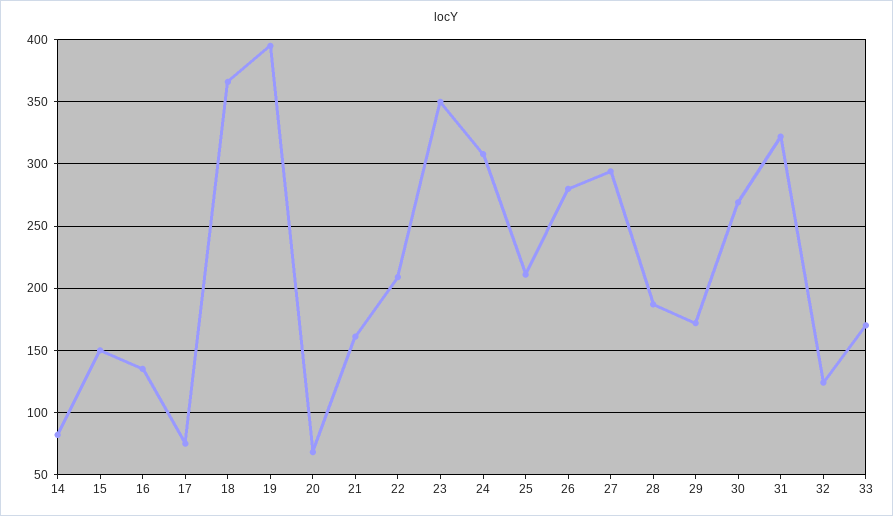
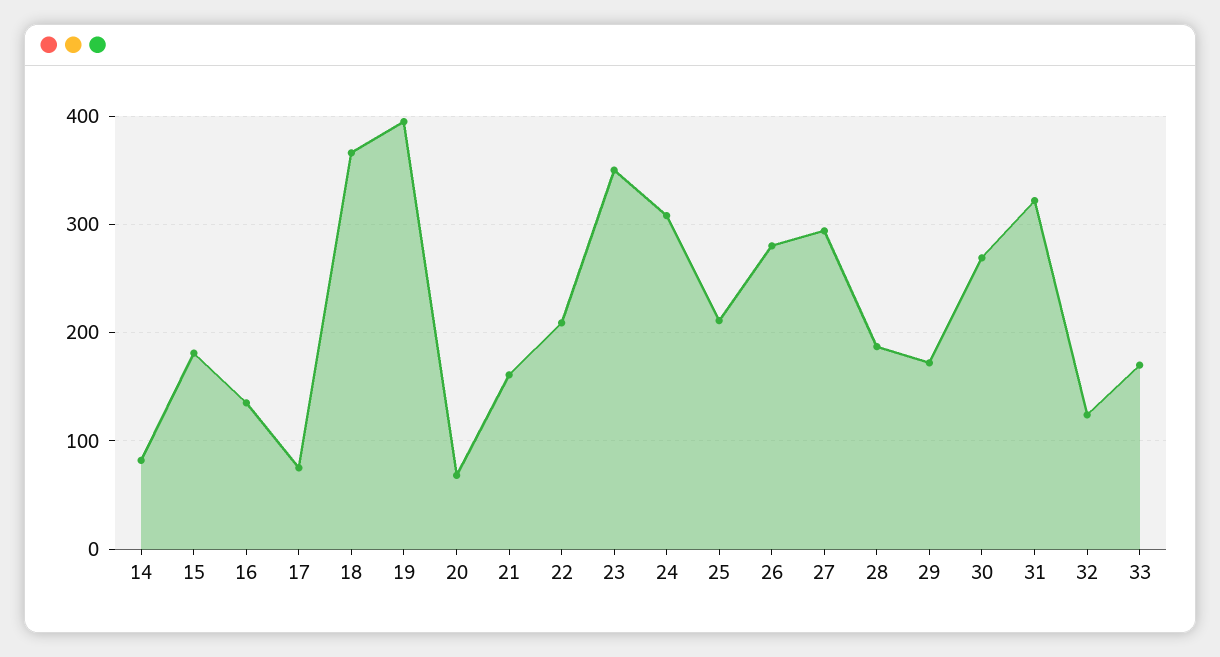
15: 150 -> 180

